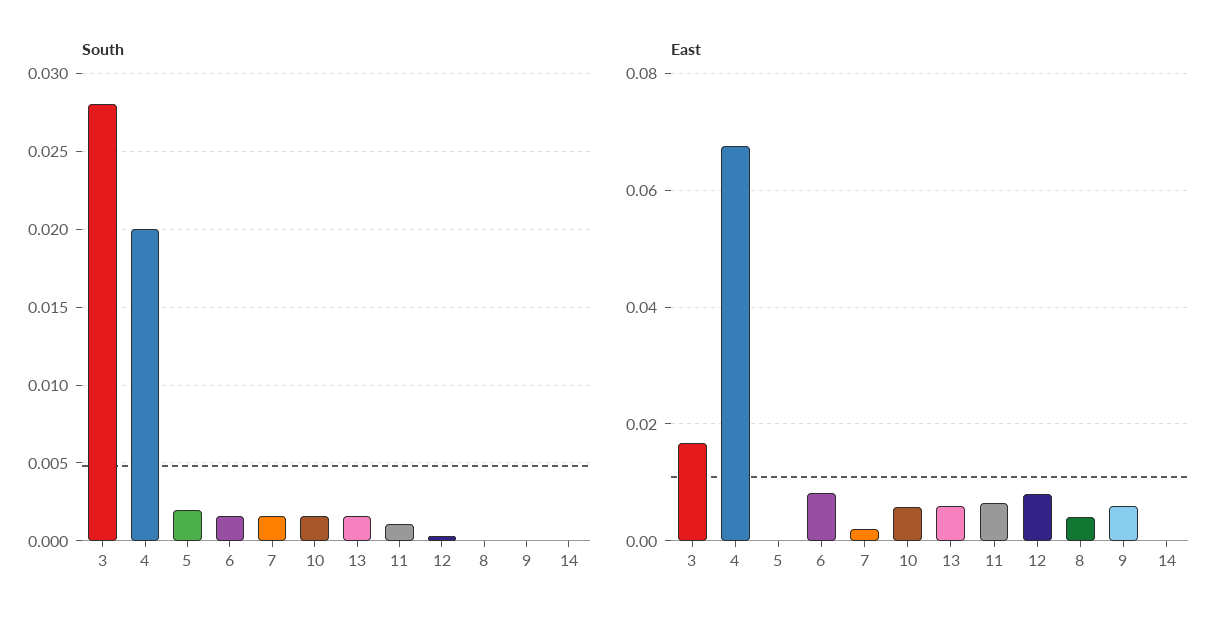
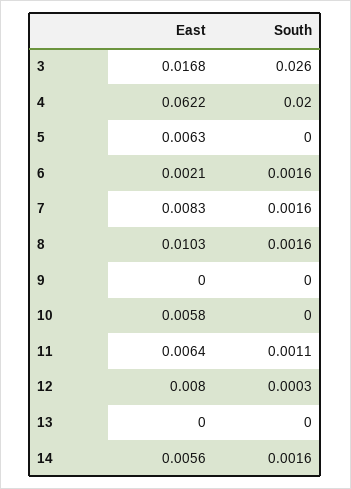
South, 3: 0.028 -> 0.026
South, 5: 0.002 -> 0
South, 10: 0.0015 -> 0
South, 13: 0.0015 -> 0
South, 8: 0 -> 0.0016
South, 14: 0 -> 0.0016
East, 4: 0.068 -> 0.0622
East, 5: 0 -> 0.0063
East, 6: 0.008 -> 0.0021
East, 7: 0.002 -> 0.0083
East, 13: 0.006 -> 0
East, 8: 0.004 -> 0.0103
East, 9: 0.006 -> 0
East, 14: 0 -> 0.0056

